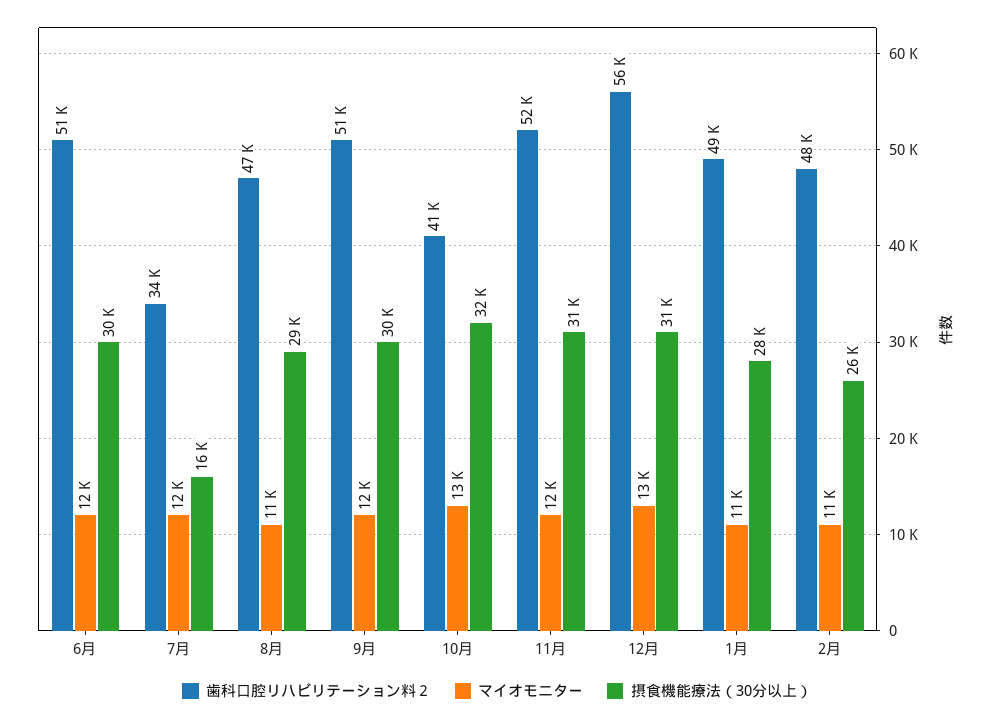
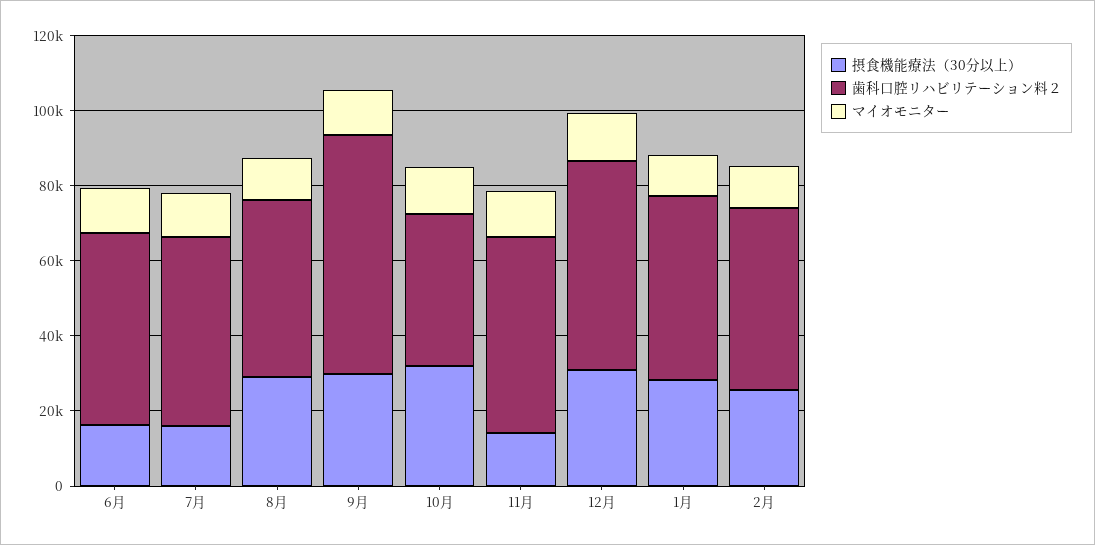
摂食機能療法（30分以上）, 6月: 30000 -> 15000
歯科口腔リハビリテーション料２, 7月: 34000 -> 50000
歯科口腔リハビリテーション料２, 9月: 51000 -> 65000
摂食機能療法（30分以上）, 11月: 31000 -> 15000

